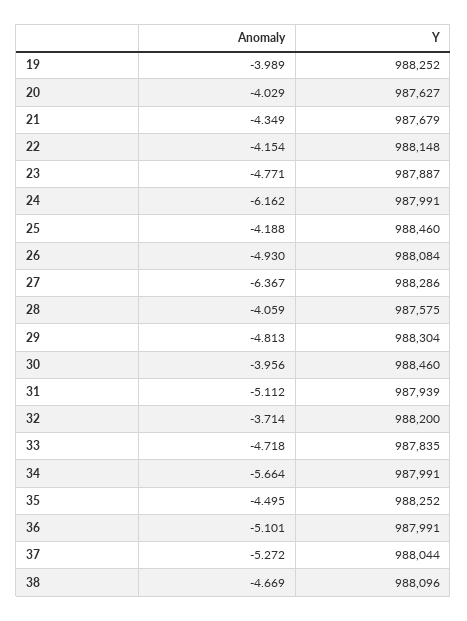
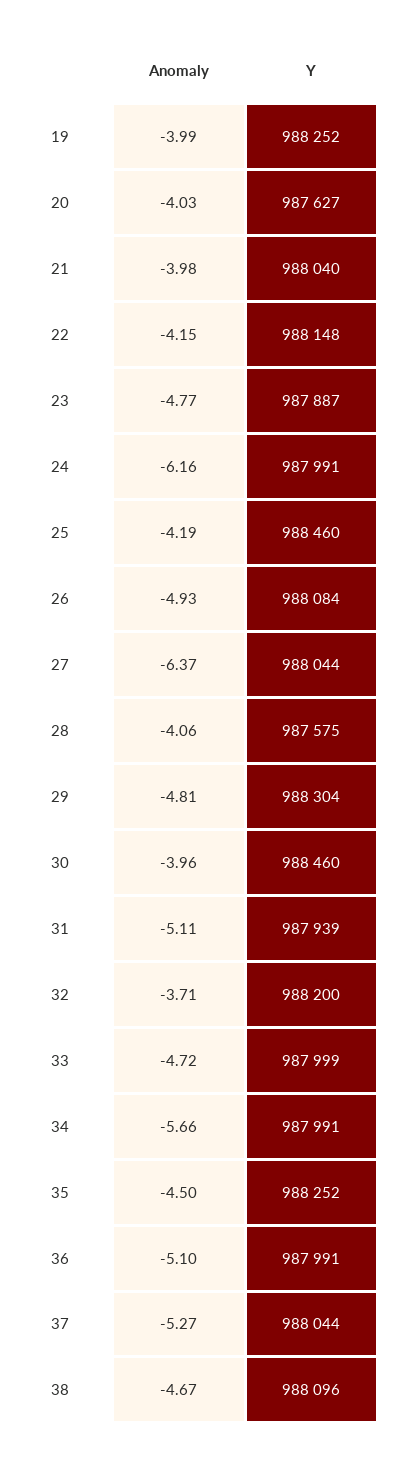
Anomaly, 21: -4.349 -> -3.98
Y, 21: 987679 -> 988040
Y, 27: 988286 -> 988044
Y, 33: 987835 -> 987999

